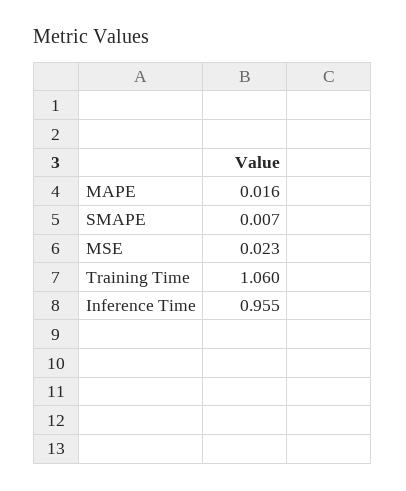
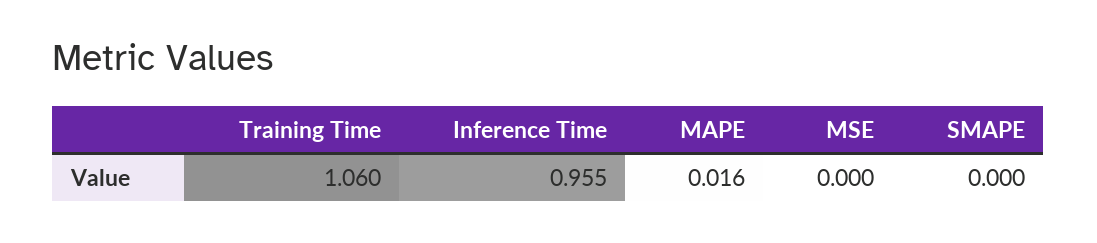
SMAPE: 0.007 -> 0
MSE: 0.023 -> 0

